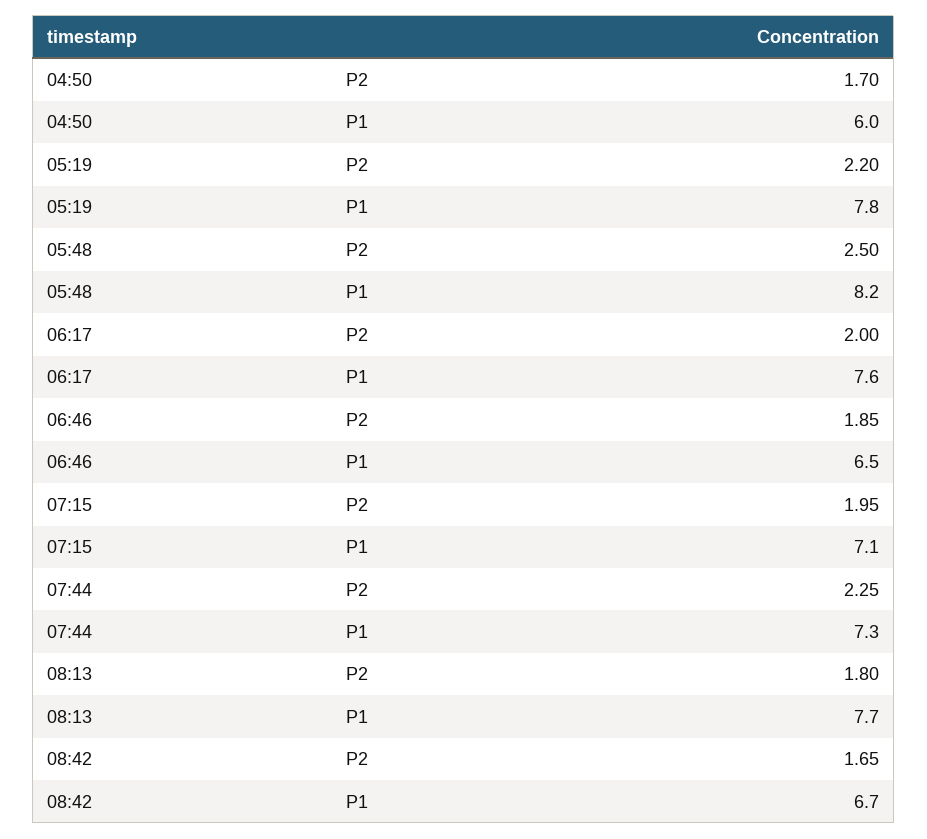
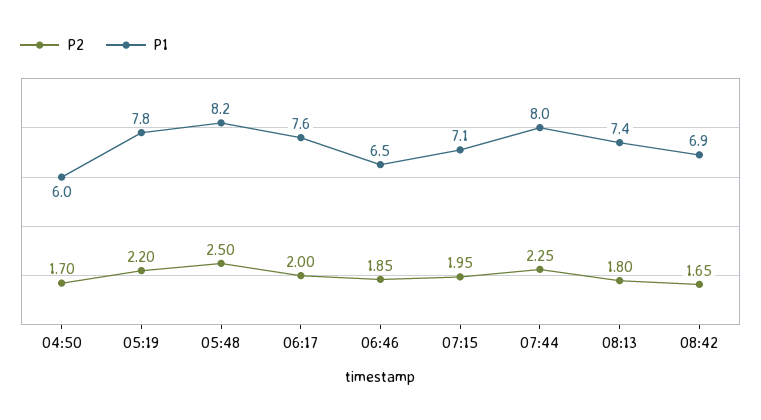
P1, 07:44: 7.3 -> 8
P1, 08:13: 7.7 -> 7.4
P1, 08:42: 6.7 -> 6.9

